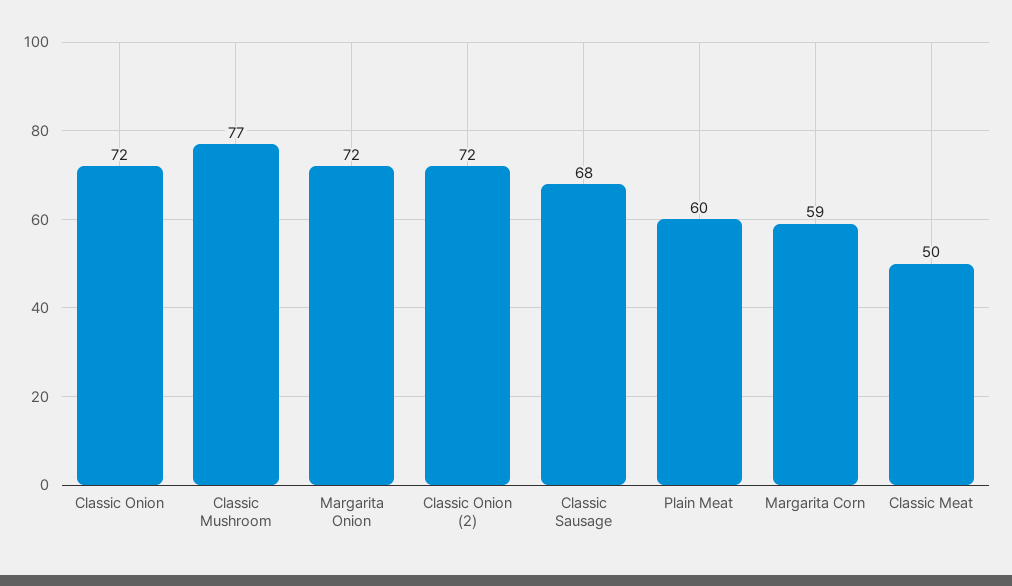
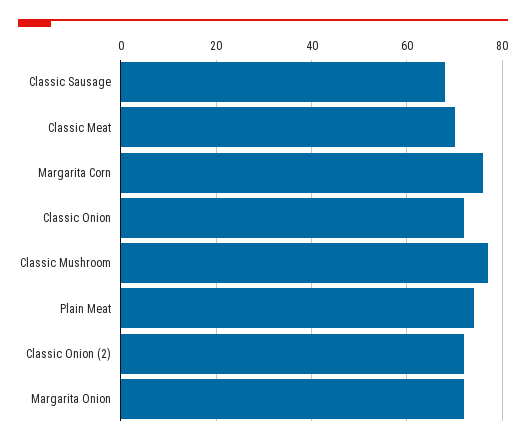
Plain Meat: 60 -> 75
Margarita Corn: 59 -> 75
Classic Meat: 50 -> 70

